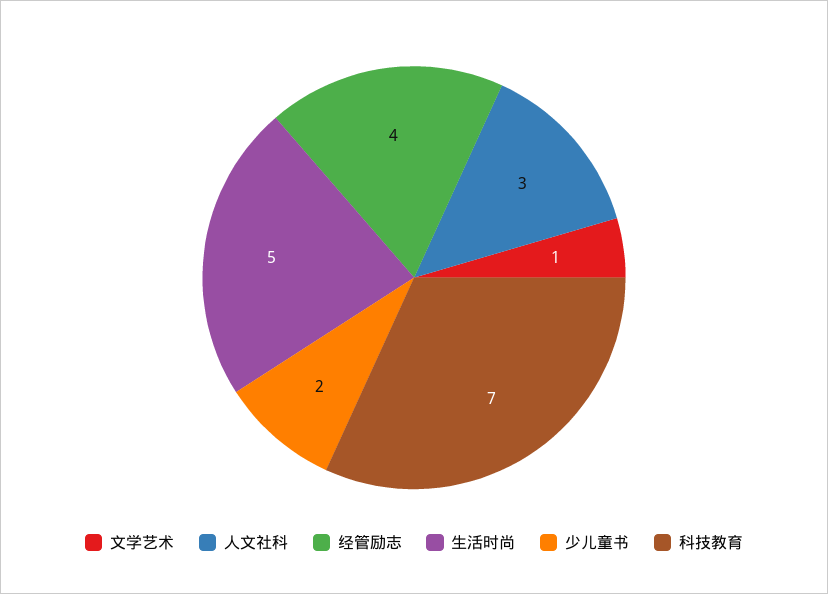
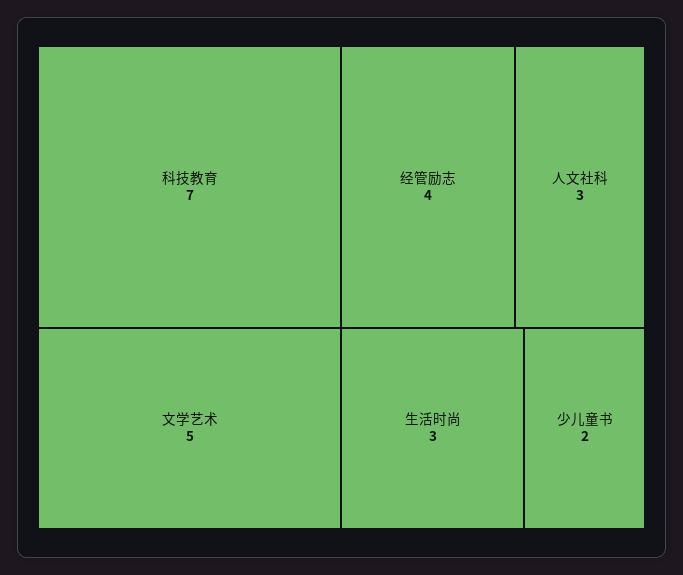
文学艺术: 1 -> 5
生活时尚: 5 -> 3

